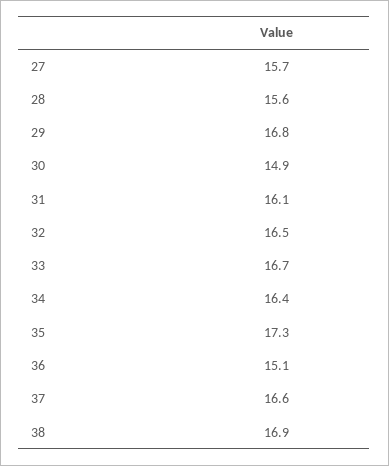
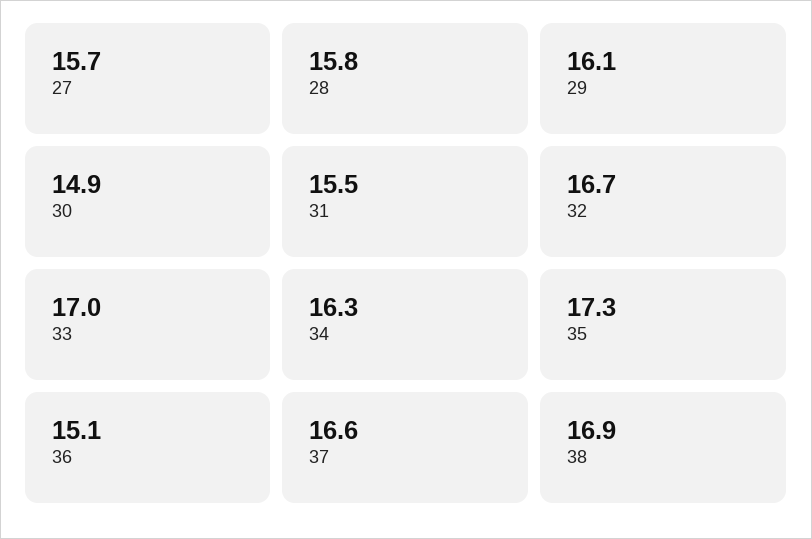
28: 15.6 -> 15.8
29: 16.8 -> 16.1
31: 16.1 -> 15.5
32: 16.5 -> 16.7
33: 16.7 -> 17
34: 16.4 -> 16.3

